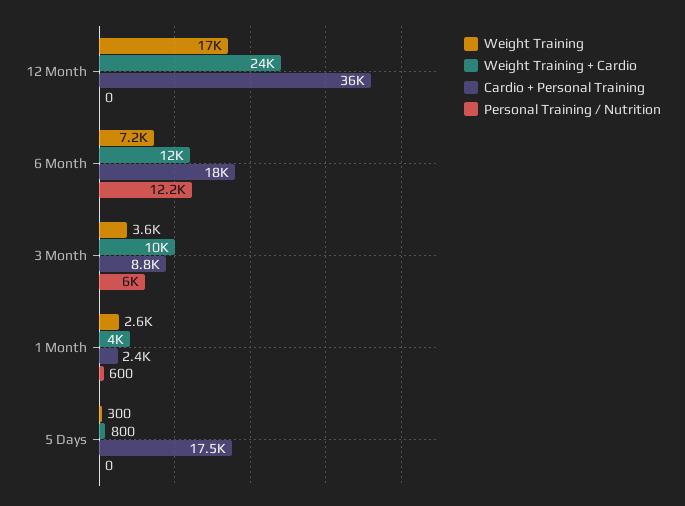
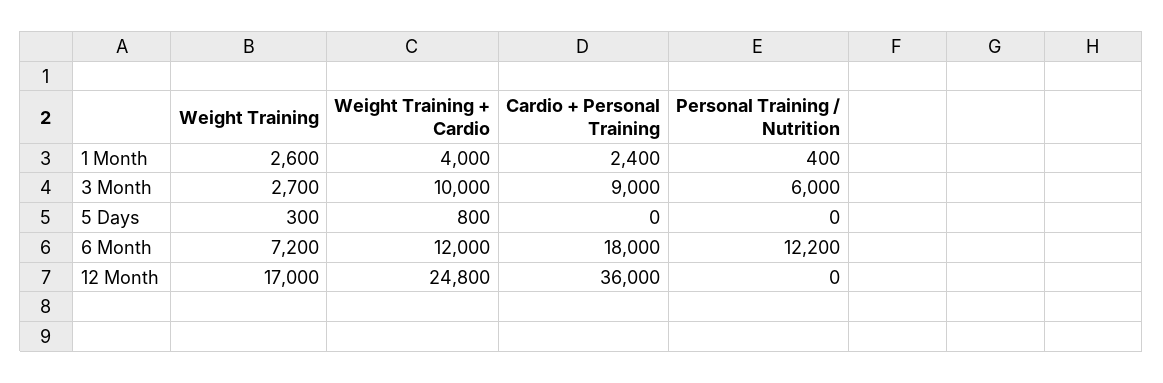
Weight Training + Cardio, 12 Month: 24000 -> 24800
Weight Training, 3 Month: 3600 -> 2700
Cardio + Personal Training, 3 Month: 8800 -> 9000
Personal Training / Nutrition, 1 Month: 600 -> 400
Cardio + Personal Training, 5 Days: 17500 -> 0

